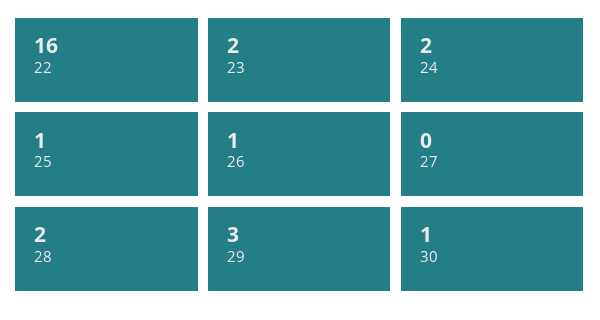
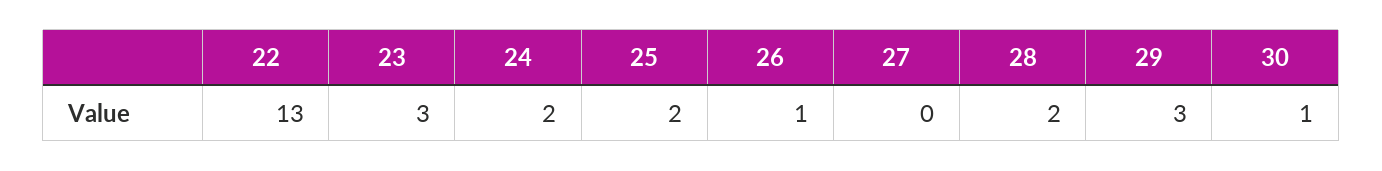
22: 16 -> 13
23: 2 -> 3
25: 1 -> 2

